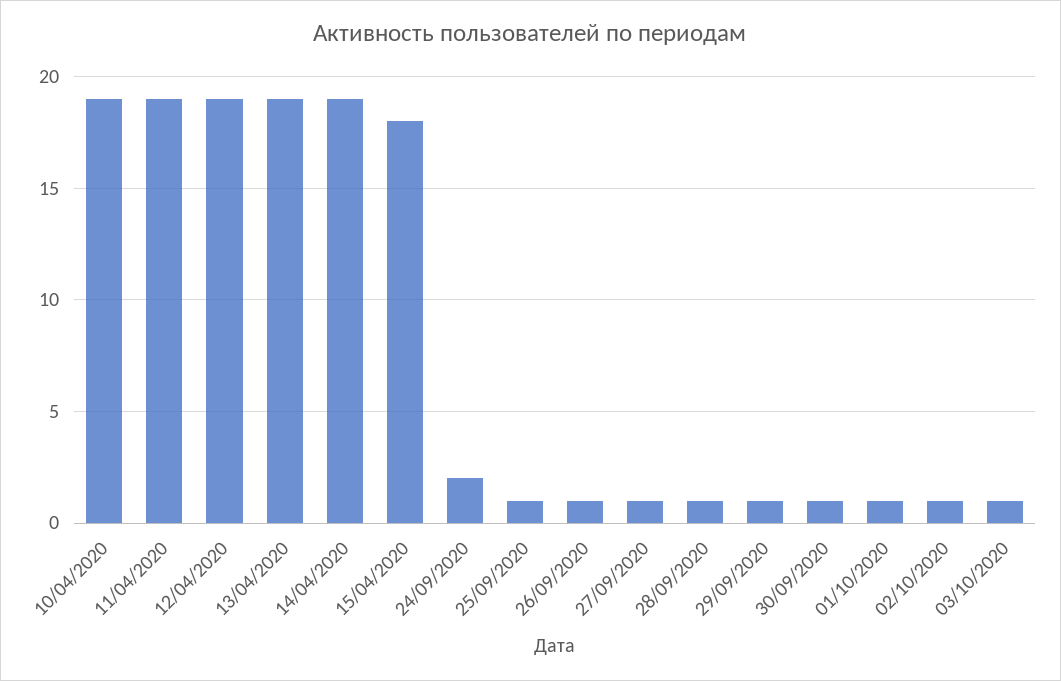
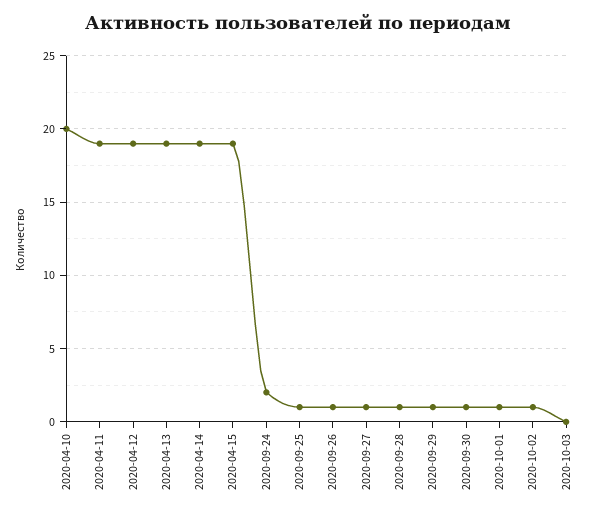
10/04/2020: 19 -> 20
15/04/2020: 18 -> 19
03/10/2020: 1 -> 0

